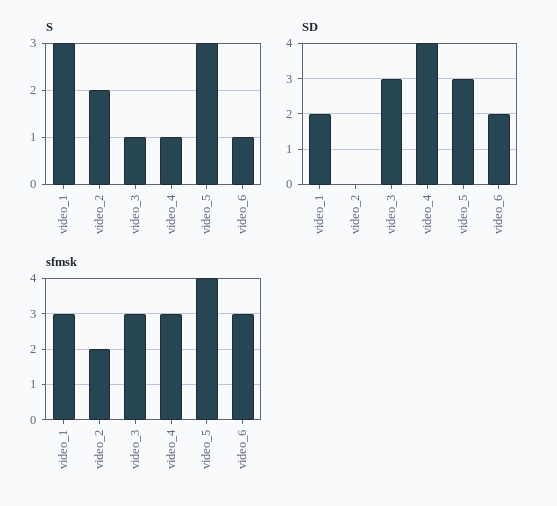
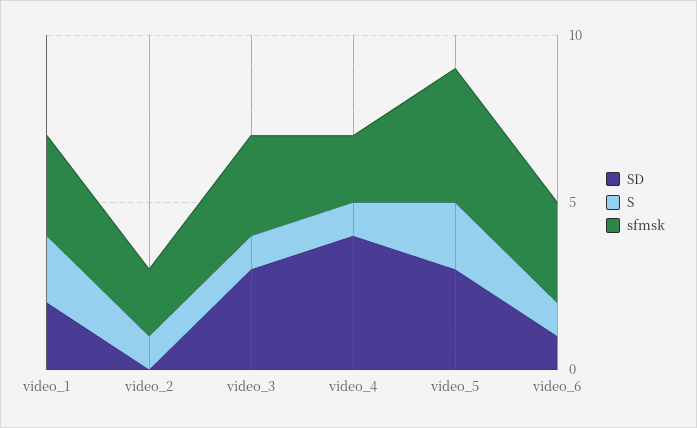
S, video_1: 3 -> 2
S, video_2: 2 -> 1
S, video_5: 3 -> 2
SD, video_6: 2 -> 1
sfmsk, video_4: 3 -> 2

